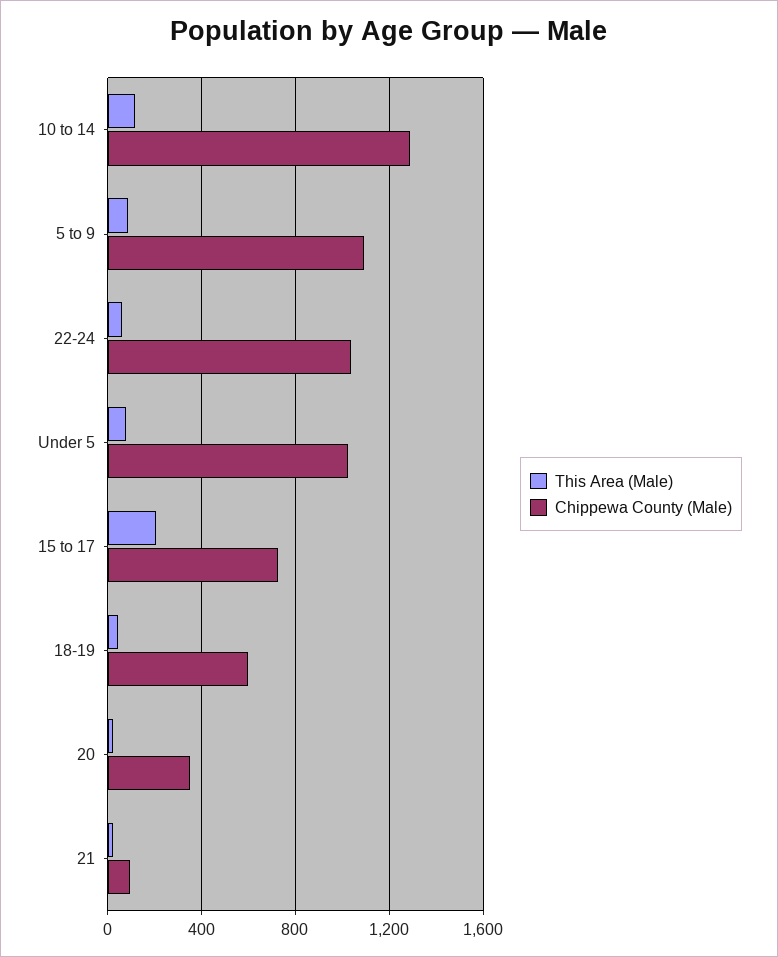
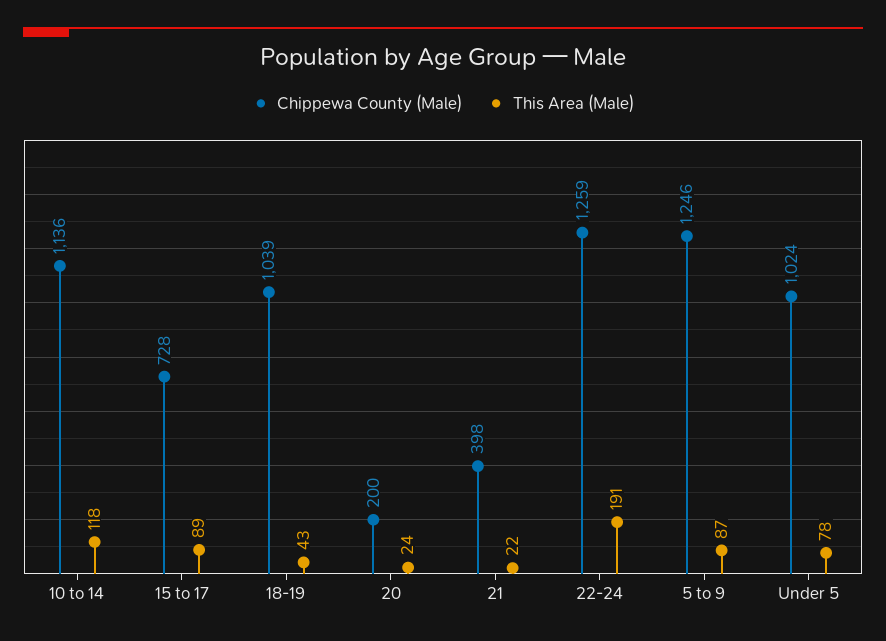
Chippewa County (Male), 10 to 14: 1300 -> 1136
Chippewa County (Male), 5 to 9: 1100 -> 1246
This Area (Male), 22-24: 50 -> 191
Chippewa County (Male), 22-24: 1050 -> 1259
This Area (Male), 15 to 17: 200 -> 89
Chippewa County (Male), 18-19: 600 -> 1039
Chippewa County (Male), 20: 350 -> 200
Chippewa County (Male), 21: 100 -> 398

